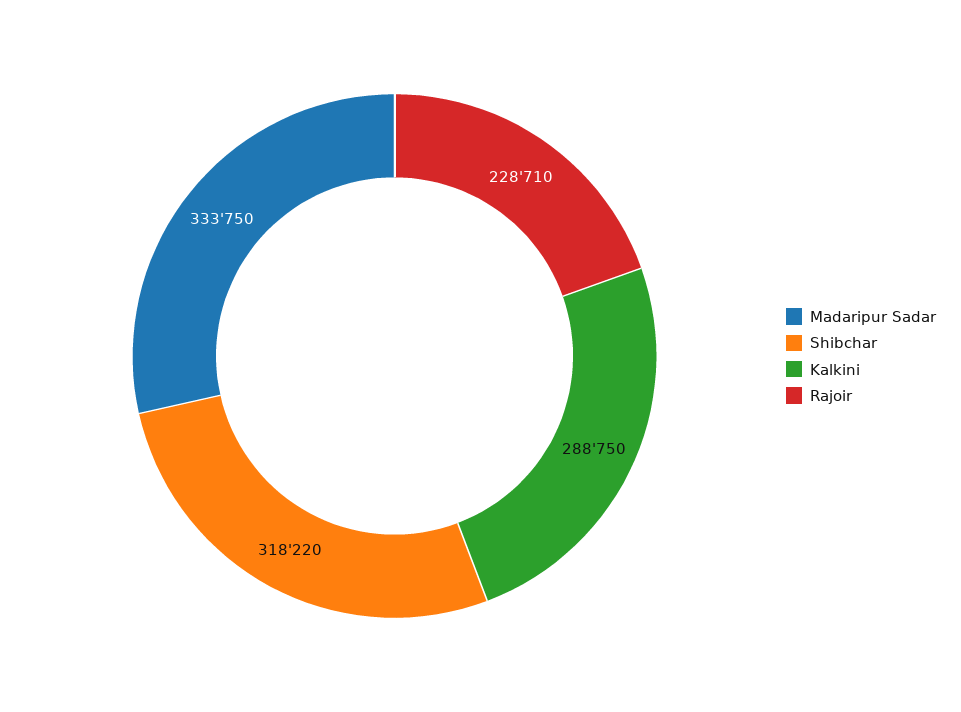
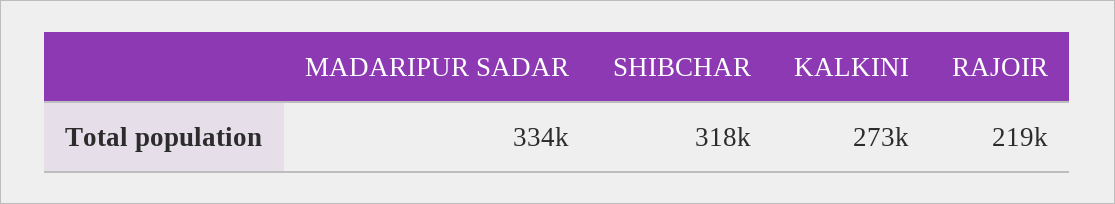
Kalkini: 288750 -> 273000
Rajoir: 228710 -> 219000

